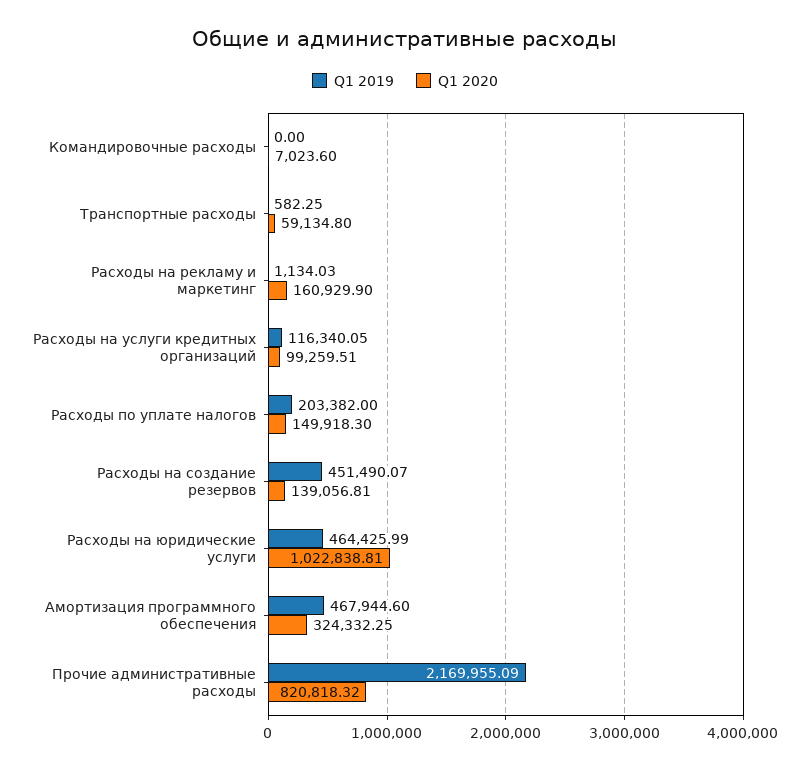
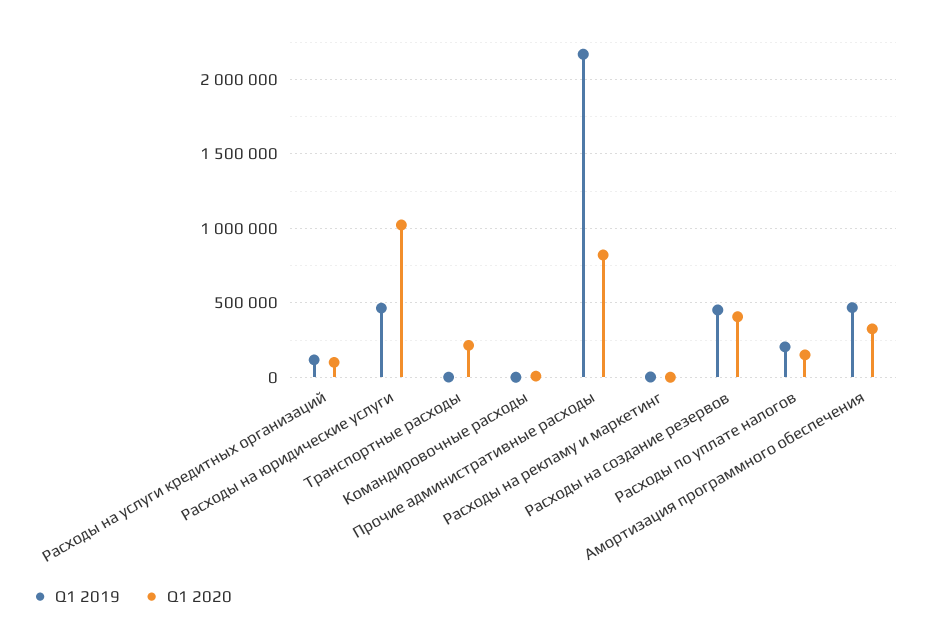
Q1 2020, Транспортные расходы: 59134.8 -> 200000
Q1 2020, Расходы на рекламу и маркетинг: 160929.9 -> 0
Q1 2020, Расходы на создание резервов: 139056.81 -> 400000

